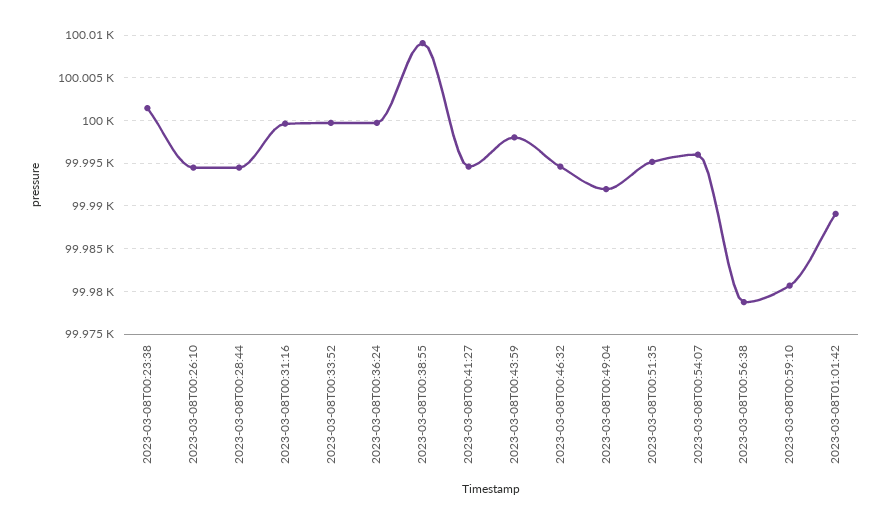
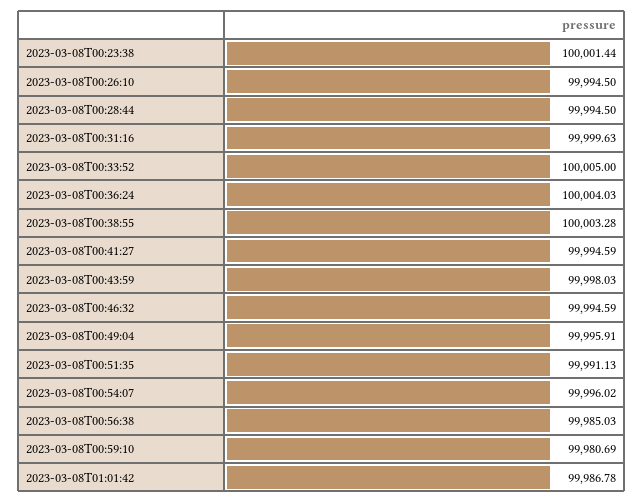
2023-03-08T00:33:52: 100000 -> 100005
2023-03-08T00:36:24: 100000 -> 100004.03
2023-03-08T00:38:55: 100009 -> 100003.28
2023-03-08T00:49:04: 99992 -> 99995.91
2023-03-08T00:51:35: 99995 -> 99991.13
2023-03-08T00:56:38: 99979 -> 99985.03
2023-03-08T01:01:42: 99989 -> 99986.78

